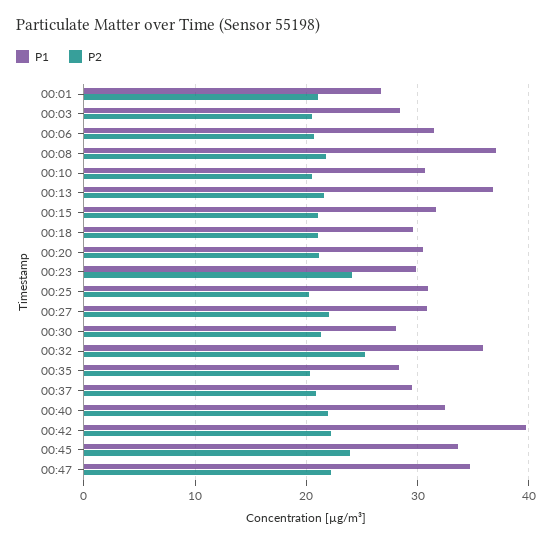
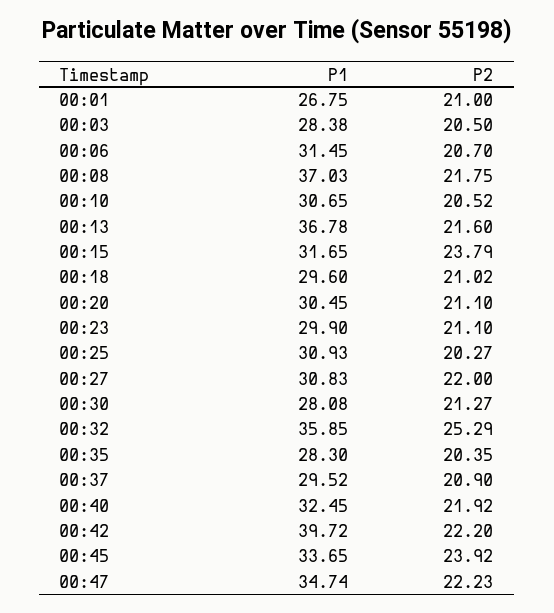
P2, 00:15: 21 -> 23.79
P2, 00:23: 24 -> 21.1

